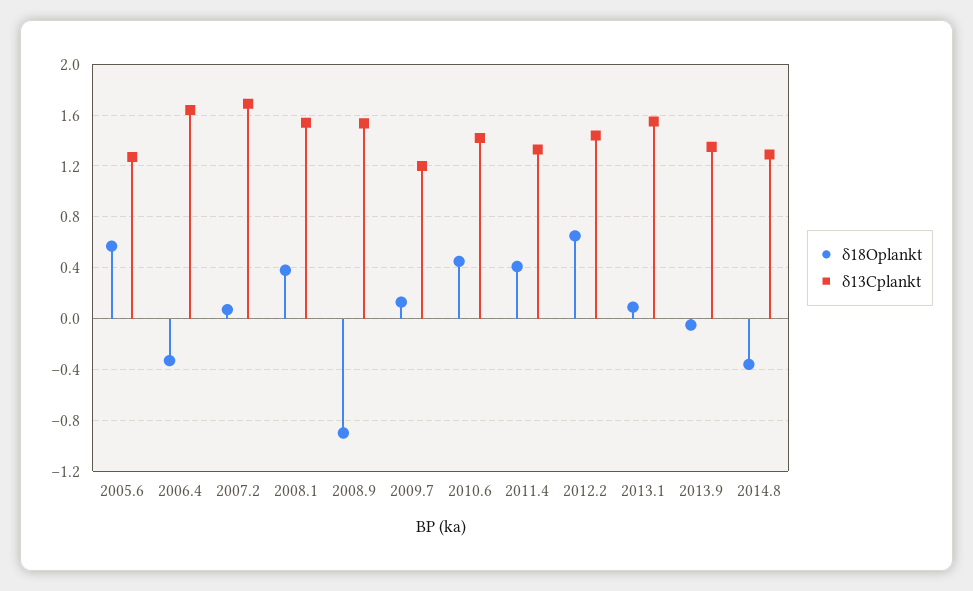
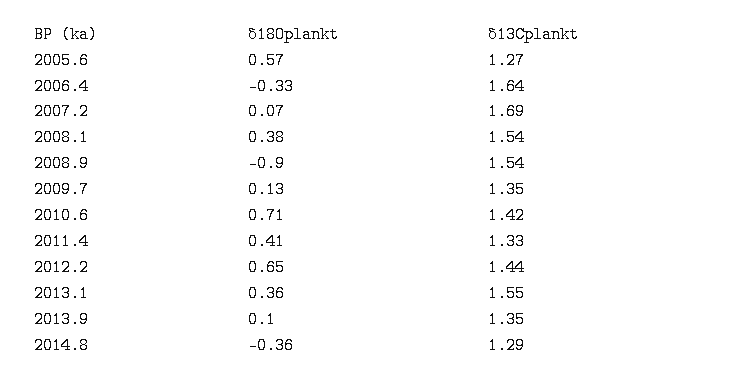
δ13Cplankt, 2009.7: 1.2 -> 1.35
δ18Oplankt, 2010.6: 0.45 -> 0.71
δ18Oplankt, 2013.1: 0.1 -> 0.36
δ18Oplankt, 2013.9: -0.05 -> 0.1

